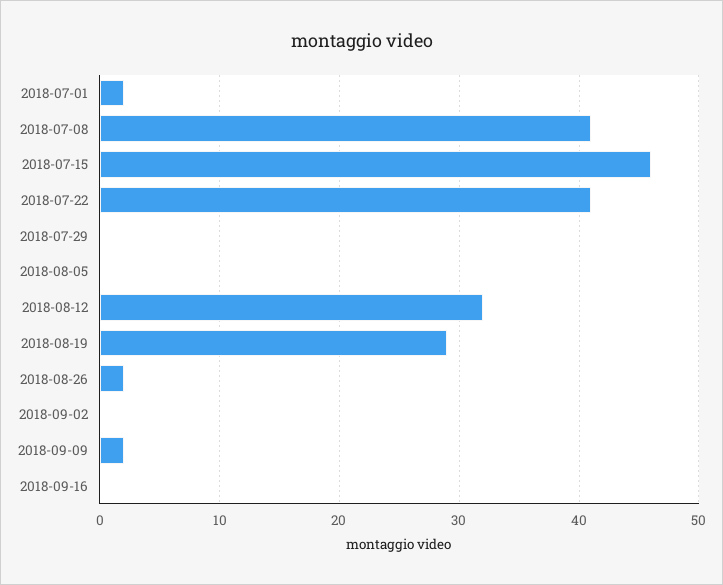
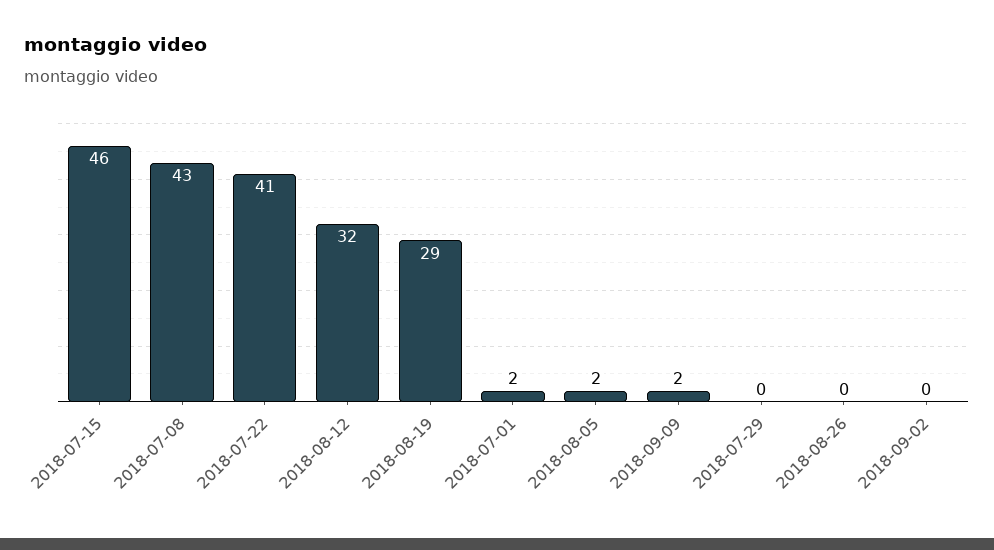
2018-07-08: 41 -> 43
2018-08-05: 0 -> 2
2018-08-26: 2 -> 0
2018-09-16: 0 -> none

